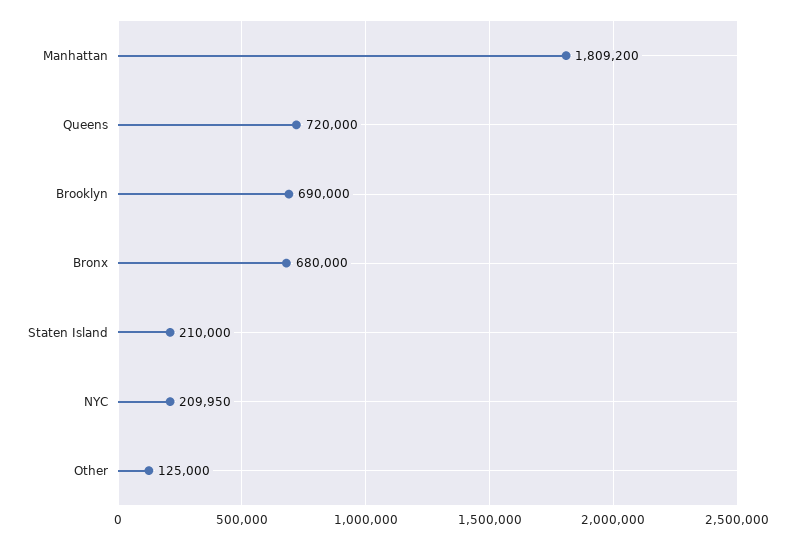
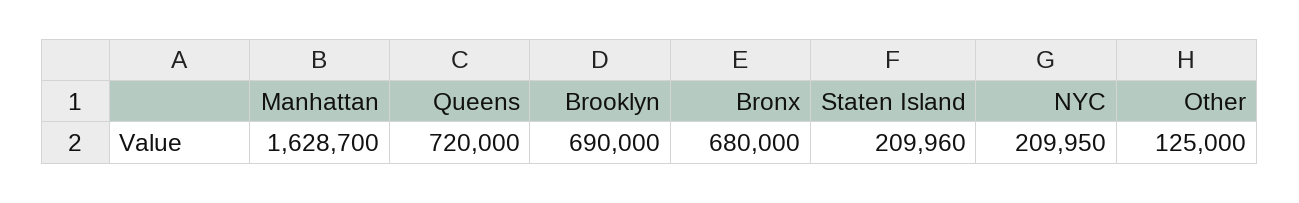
Manhattan: 1809200 -> 1628700
Staten Island: 210000 -> 209960

